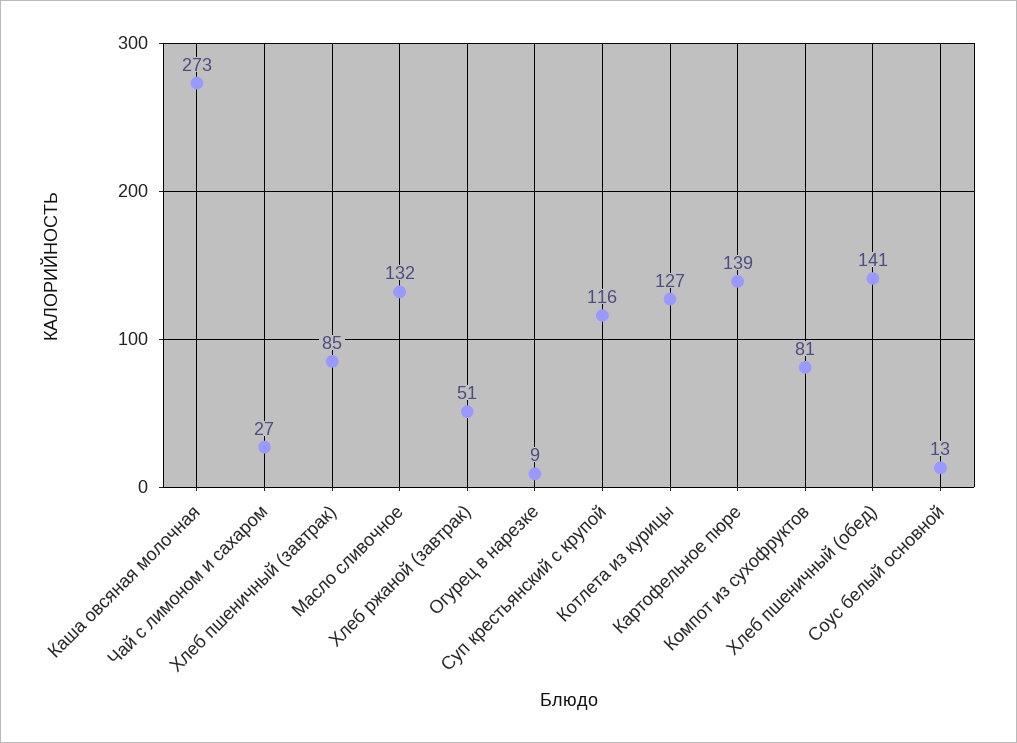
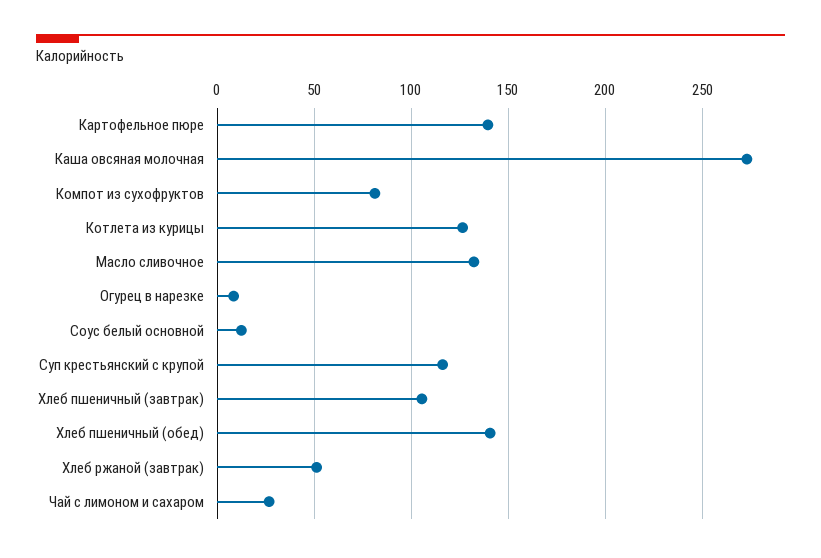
Хлеб пшеничный (завтрак): 85 -> 105

